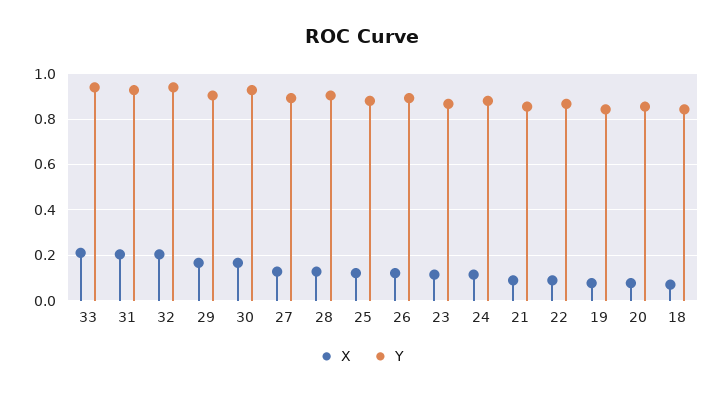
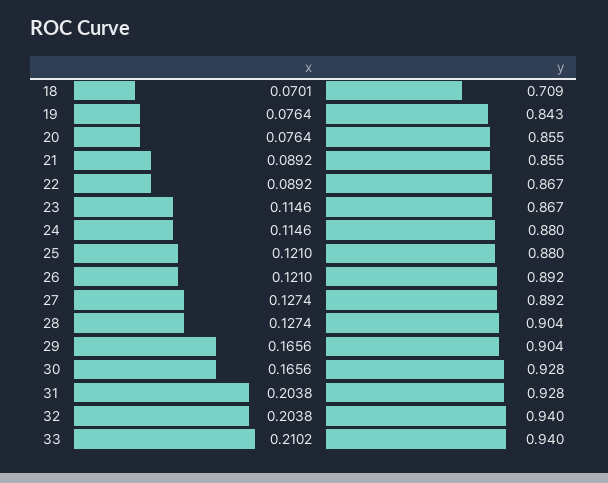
Y, 18: 0.85 -> 0.709

